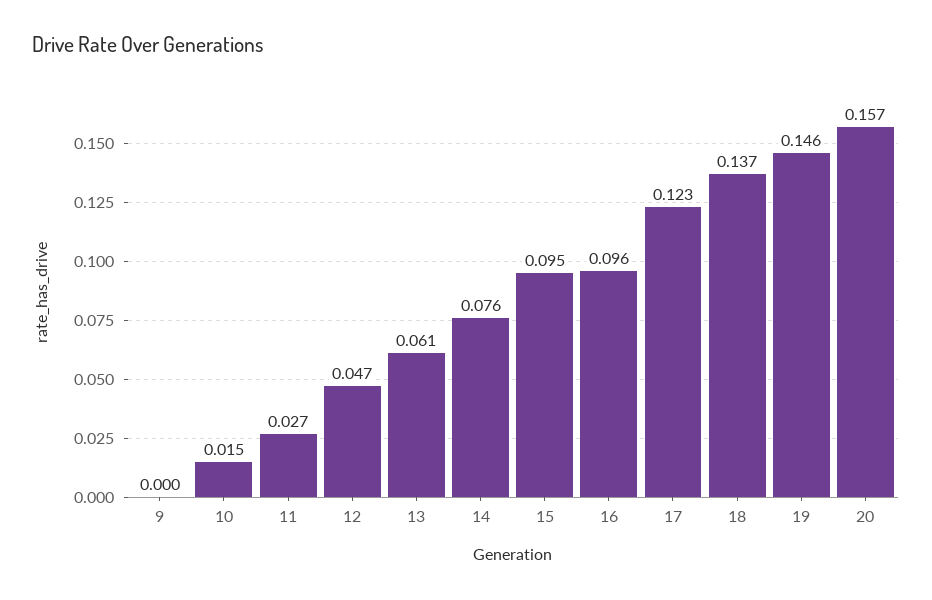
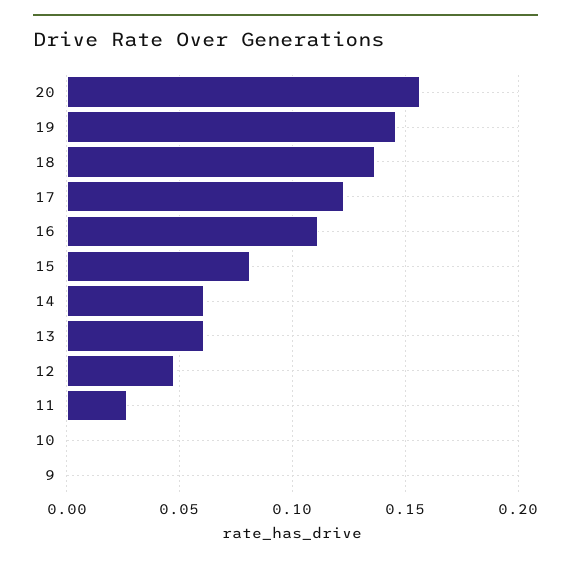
10: 0.015 -> 0
14: 0.076 -> 0.06
15: 0.095 -> 0.08
16: 0.096 -> 0.11

